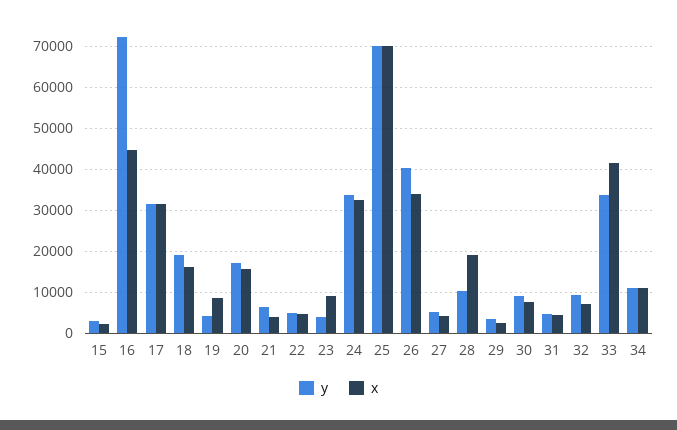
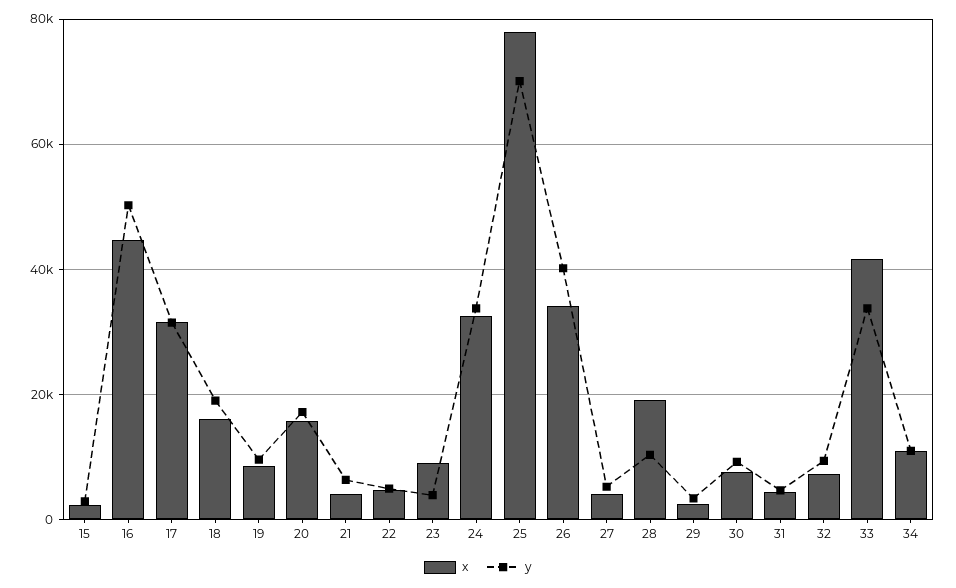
y, 16: 72000 -> 50000
y, 19: 4000 -> 10000
x, 25: 70000 -> 78000

